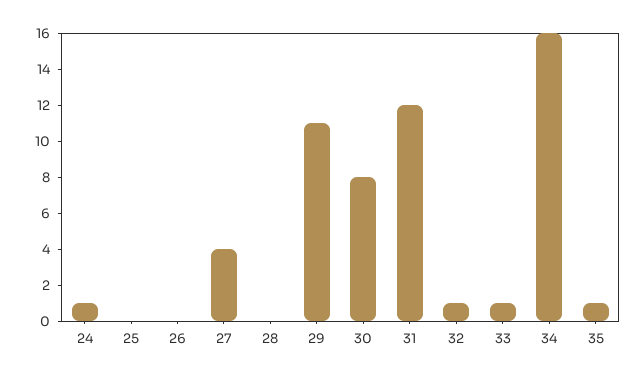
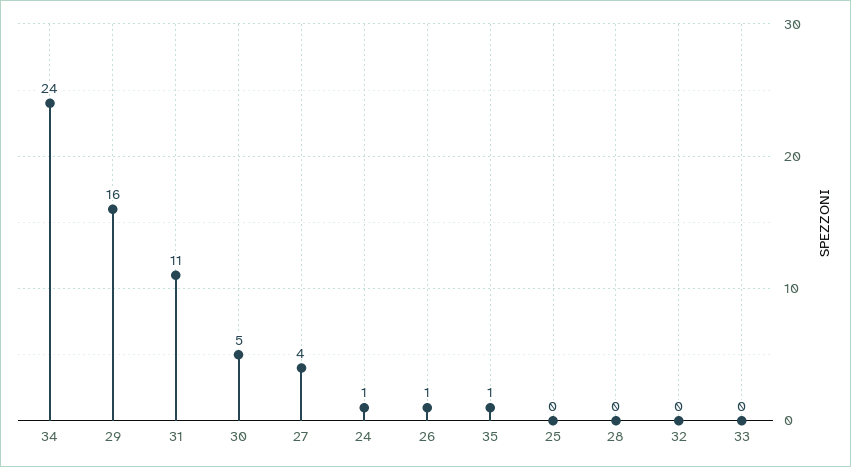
26: 0 -> 1
29: 11 -> 16
30: 8 -> 5
31: 12 -> 11
32: 1 -> 0
33: 1 -> 0
34: 16 -> 24

